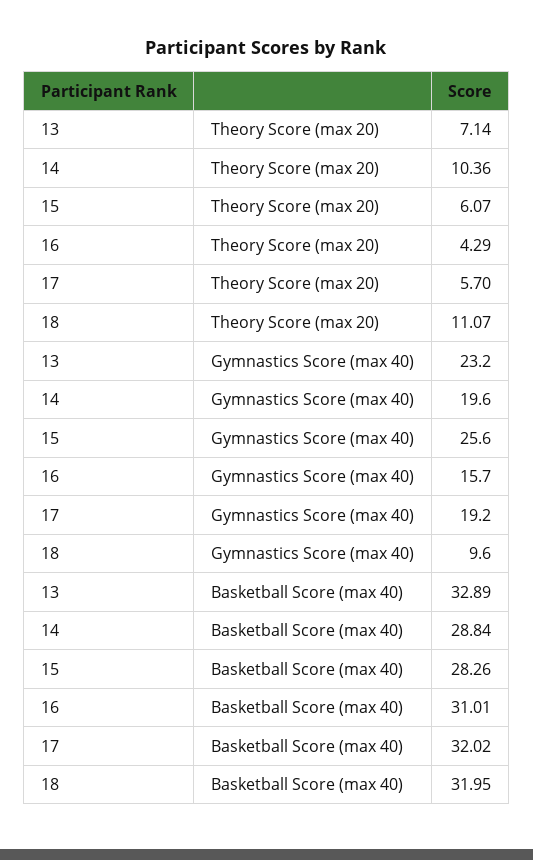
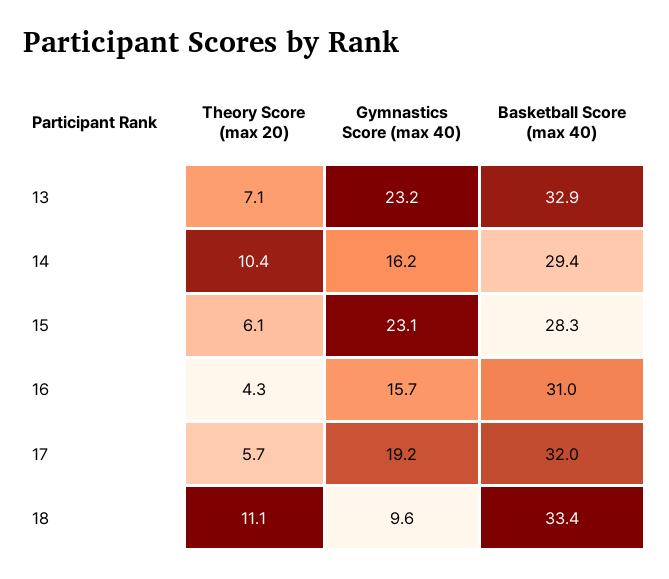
14, Gymnastics Score (max 40): 19.6 -> 16.2
15, Gymnastics Score (max 40): 25.6 -> 23.1
14, Basketball Score (max 40): 28.84 -> 29.4
18, Basketball Score (max 40): 31.95 -> 33.4

